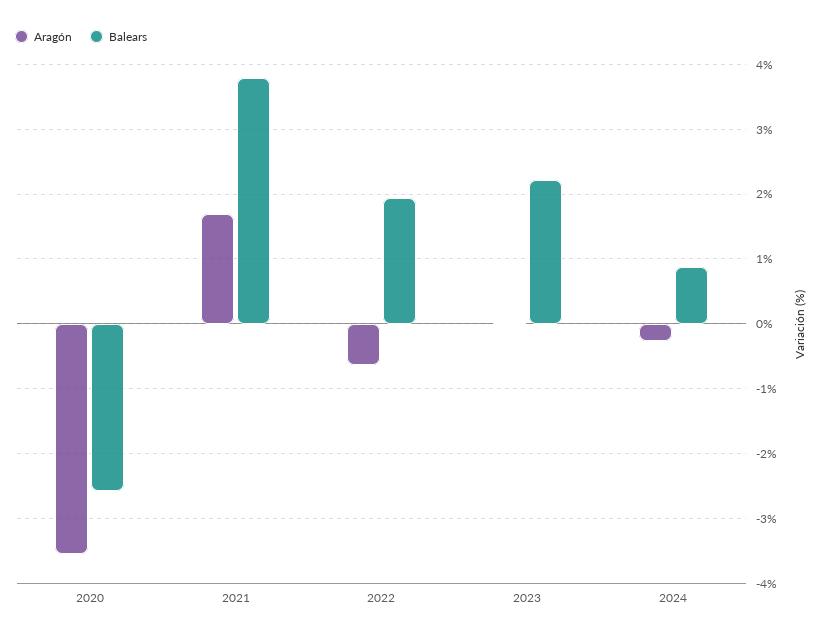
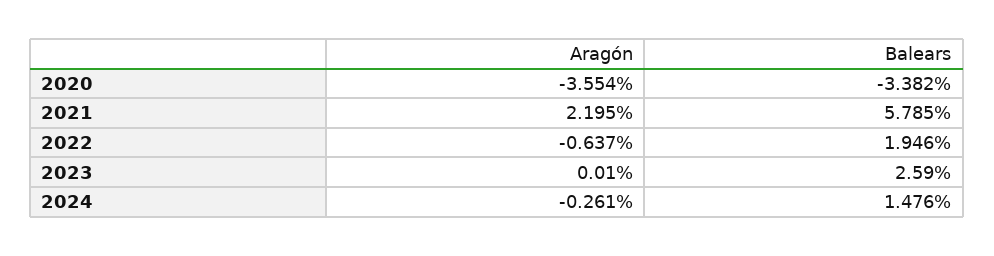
Balears, 2020: -2.6 -> -3.382
Aragón, 2021: 1.7 -> 2.195
Balears, 2021: 3.8 -> 5.785
Balears, 2023: 2.2 -> 2.59
Balears, 2024: 0.9 -> 1.476

